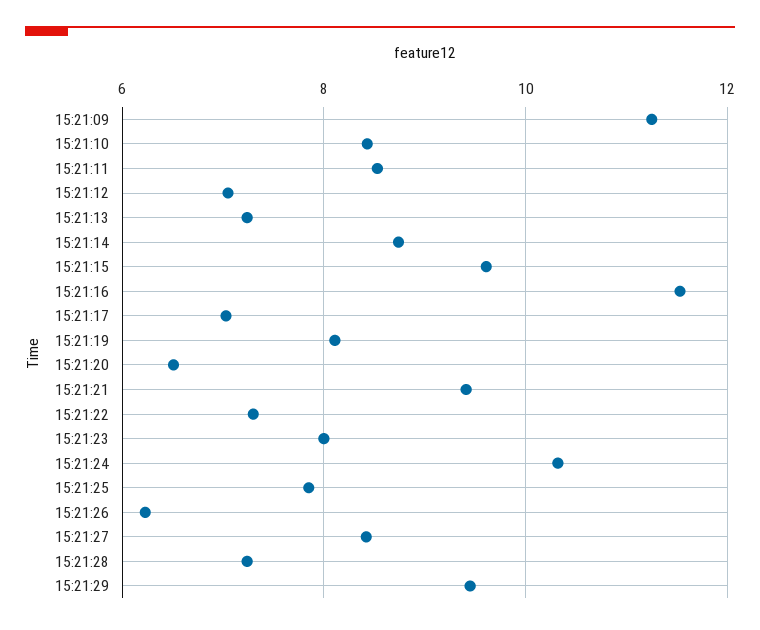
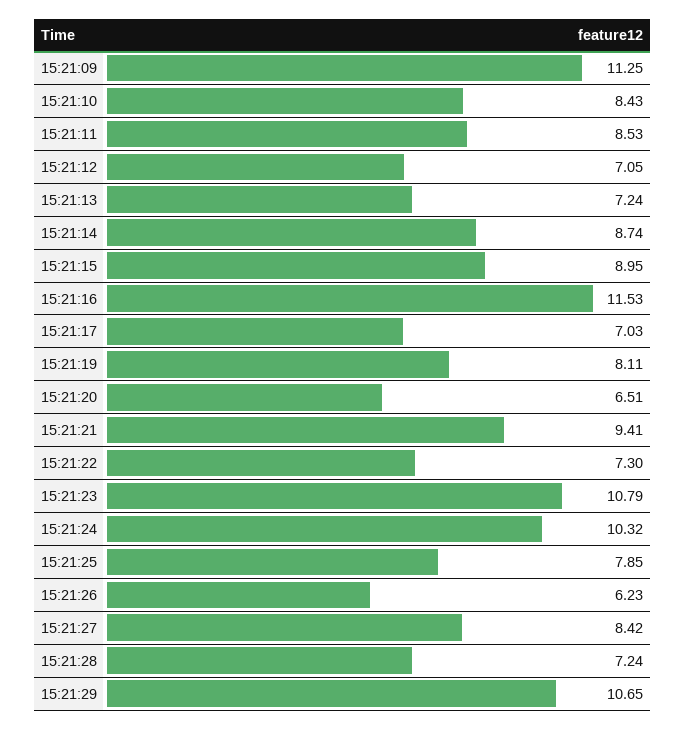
15:21:15: 9.6 -> 8.95
15:21:23: 8 -> 10.79
15:21:29: 9.4 -> 10.65

